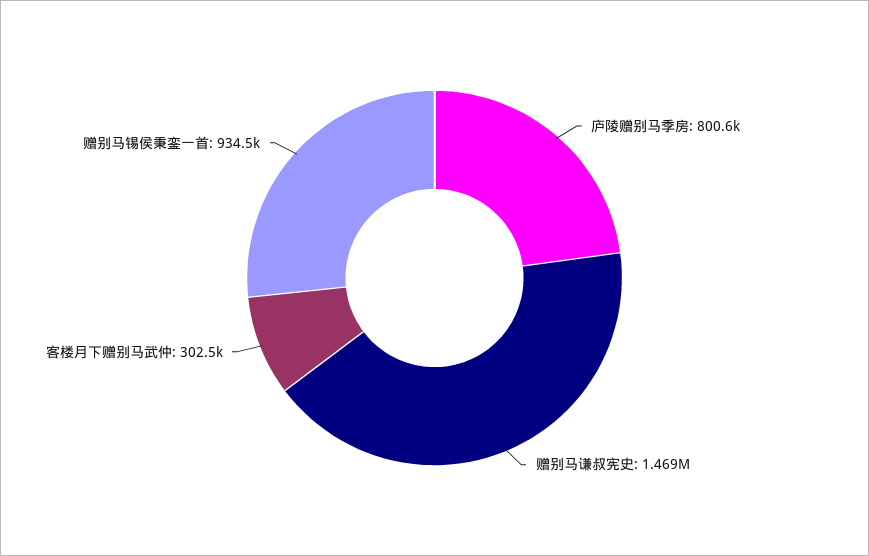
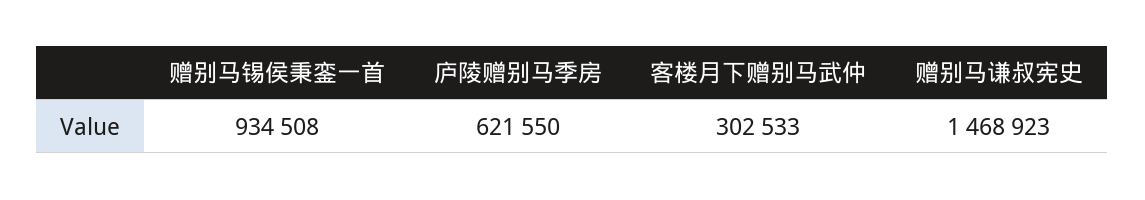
庐陵赠别马季房: 800600 -> 621550

